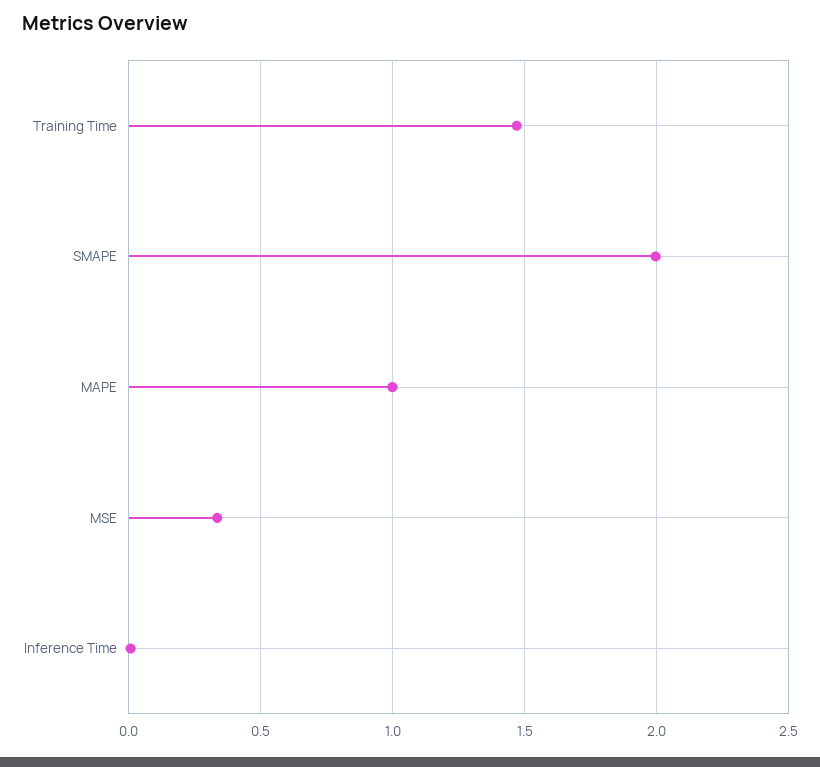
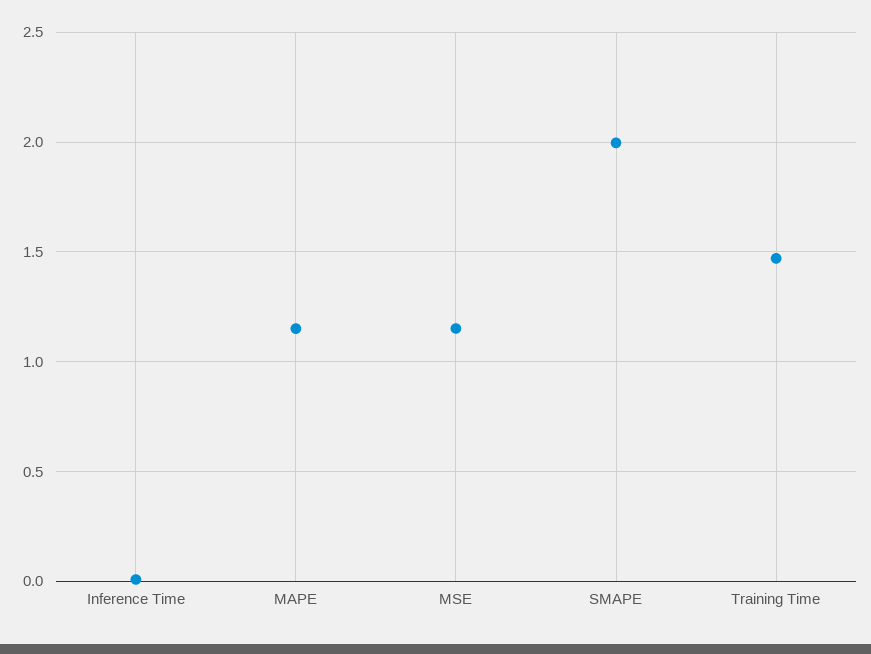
MAPE: 1 -> 1.15
MSE: 0.35 -> 1.15

